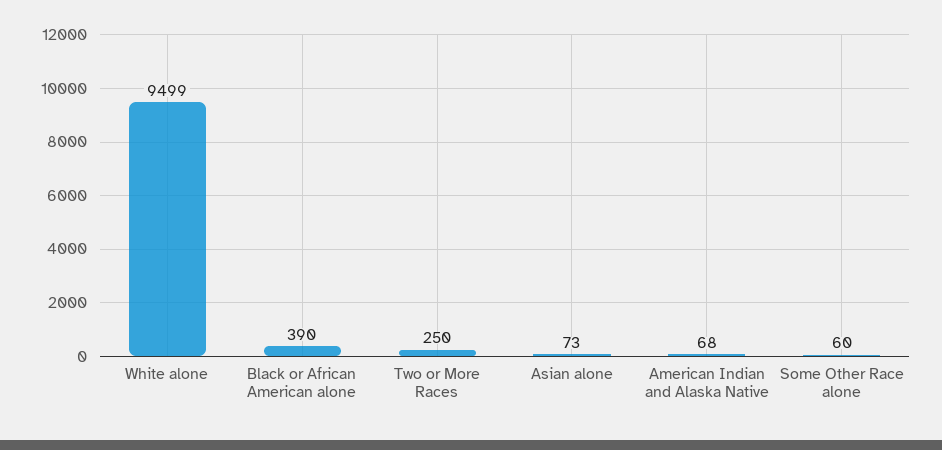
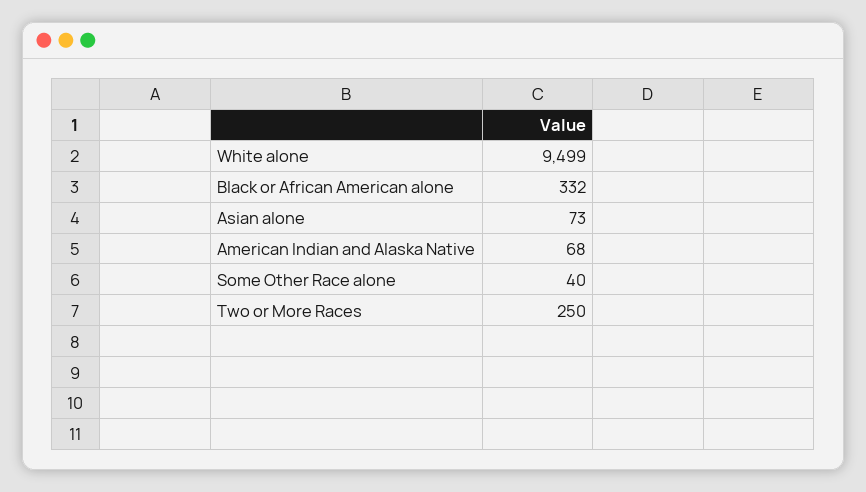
Black or African American alone: 390 -> 332
Some Other Race alone: 60 -> 40

